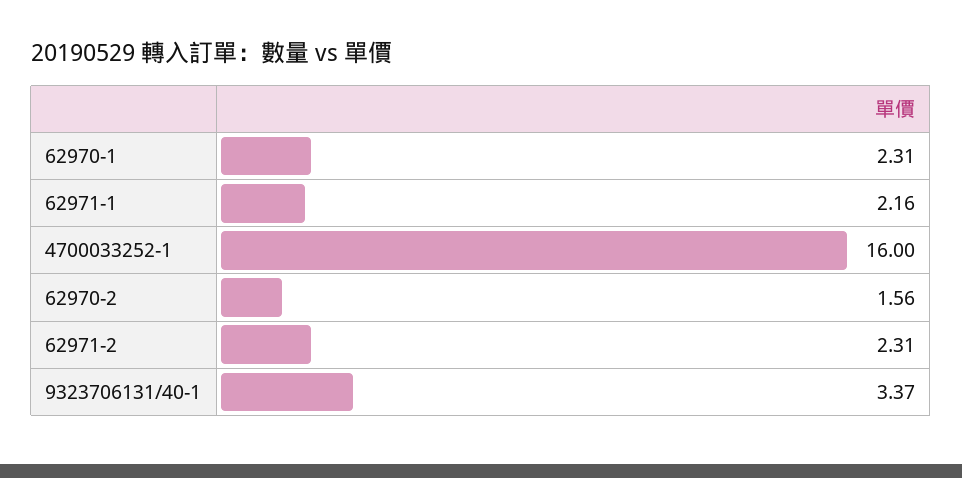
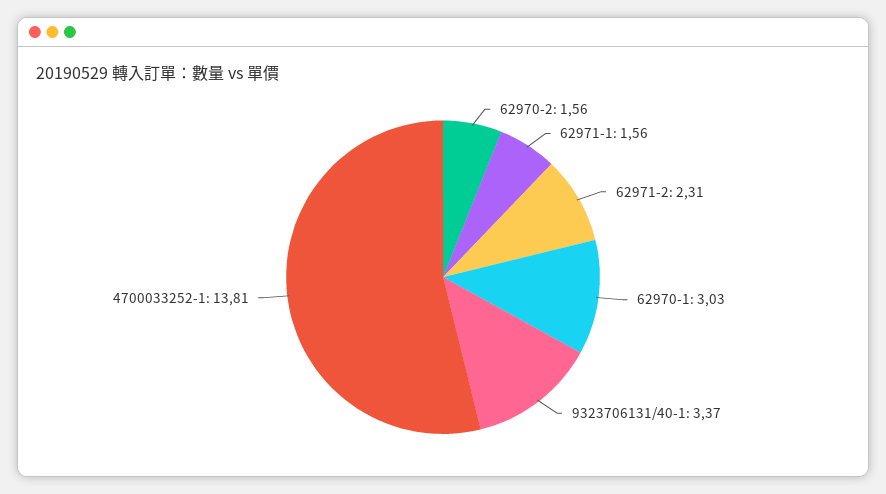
62970-1: 2.31 -> 3.03
62971-1: 2.16 -> 1.56
4700033252-1: 16 -> 13.81

